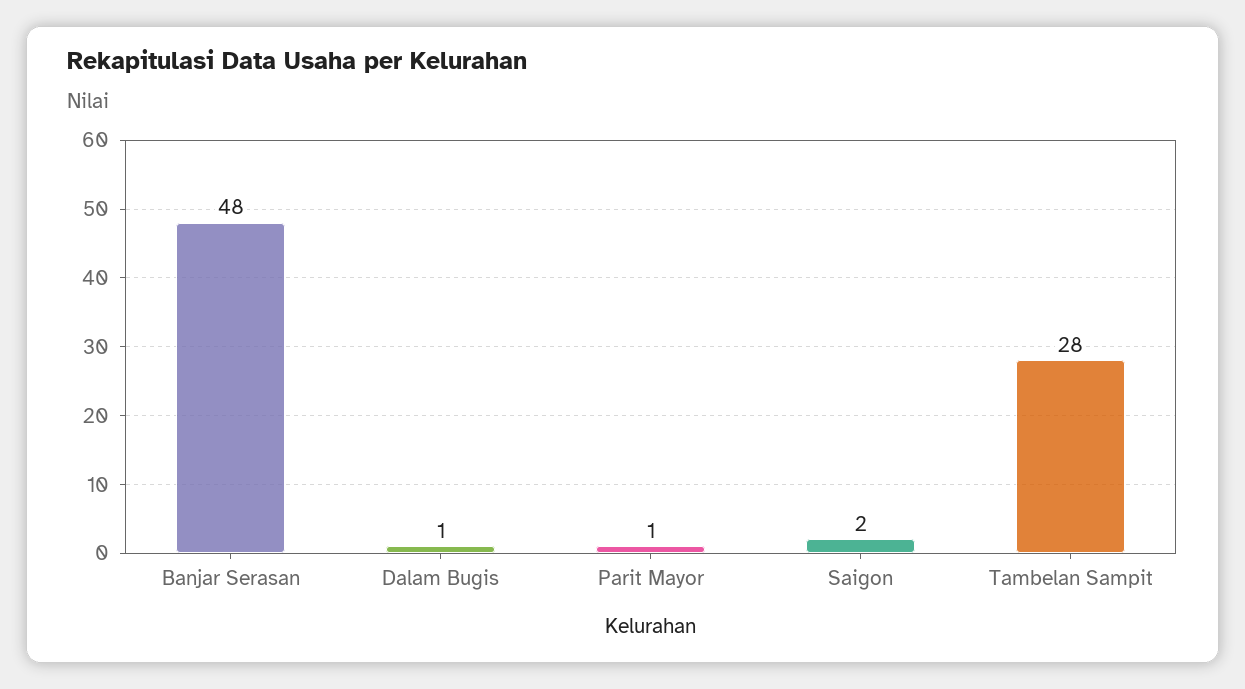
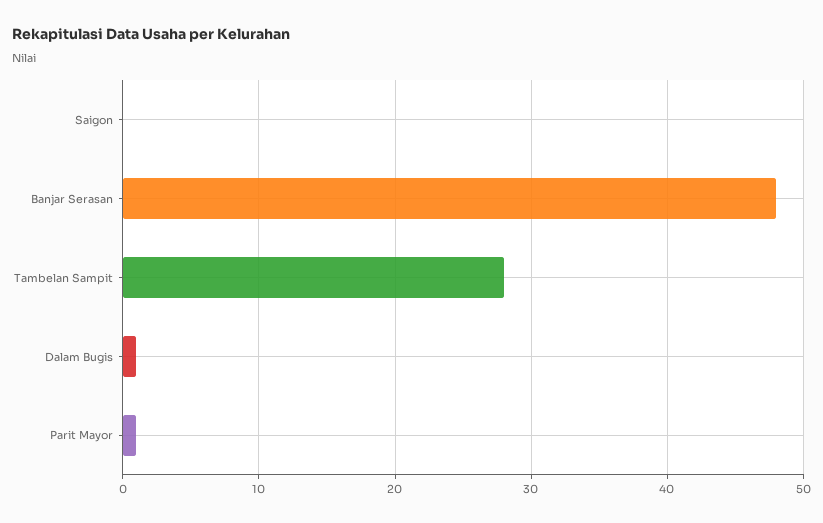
Saigon: 2 -> 0

